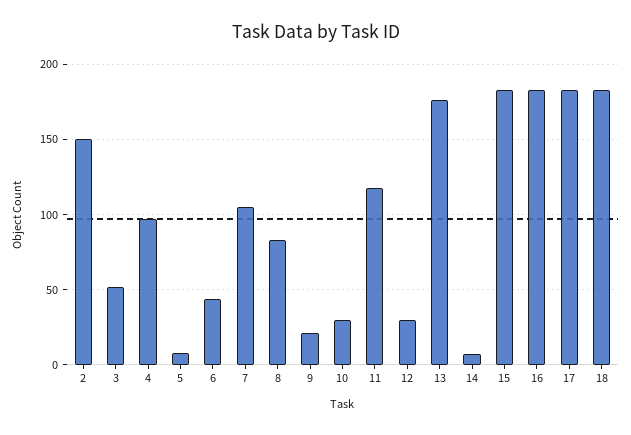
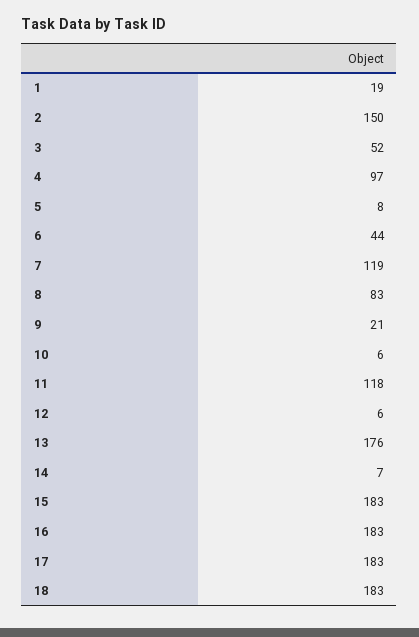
7: 105 -> 119
10: 30 -> 6
12: 30 -> 6
1: none -> 19

